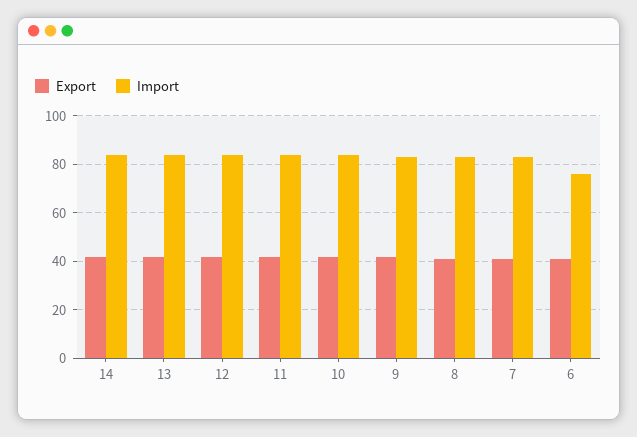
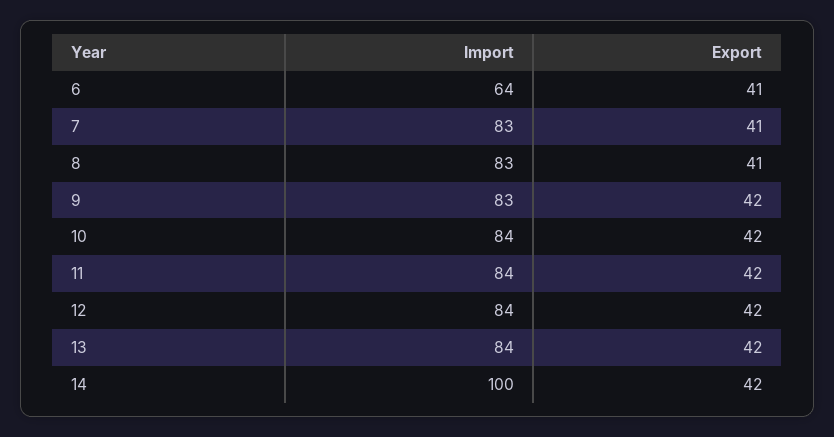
Import, 14: 85 -> 100
Import, 6: 75 -> 64

